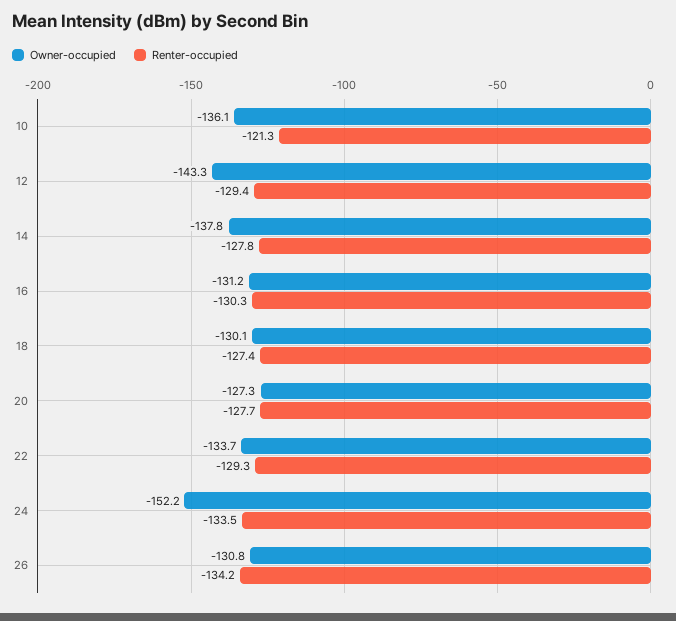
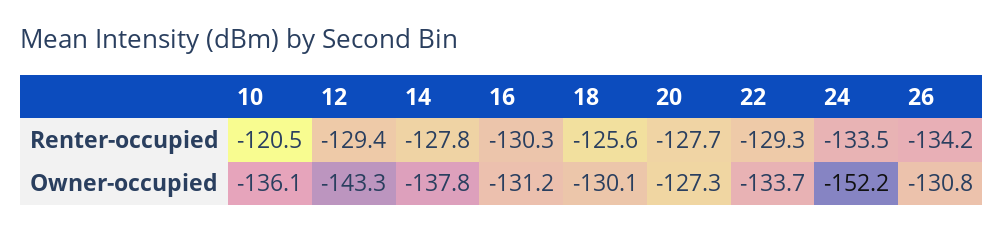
Renter-occupied, 10: -121.3 -> -120.5
Renter-occupied, 18: -127.4 -> -125.6

